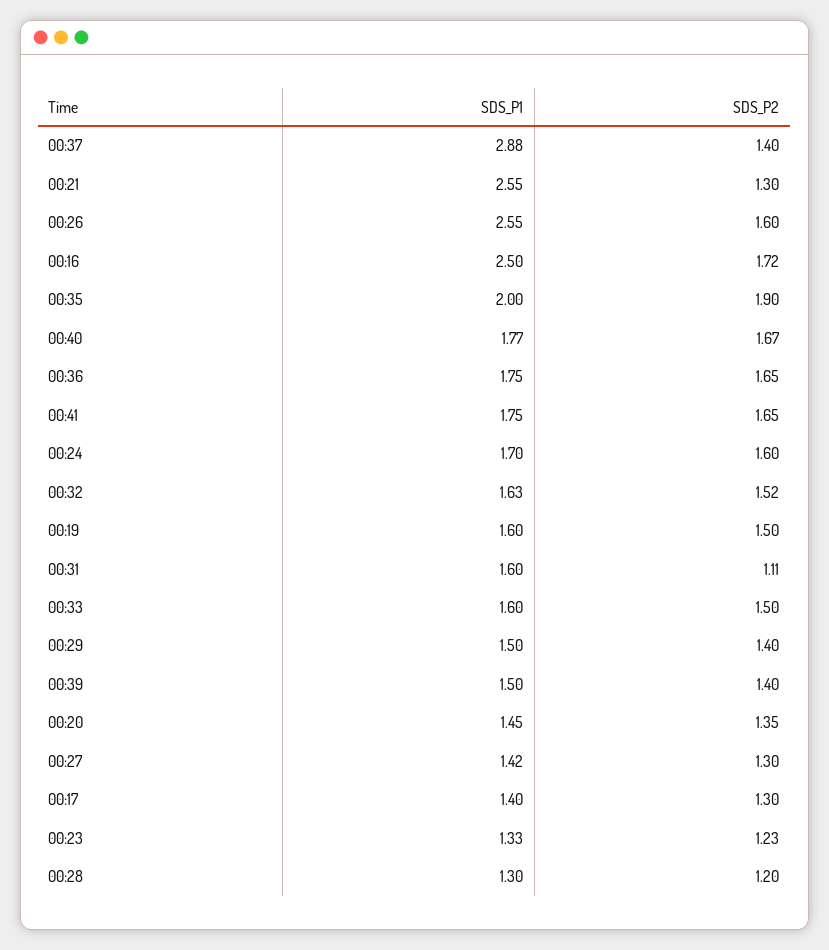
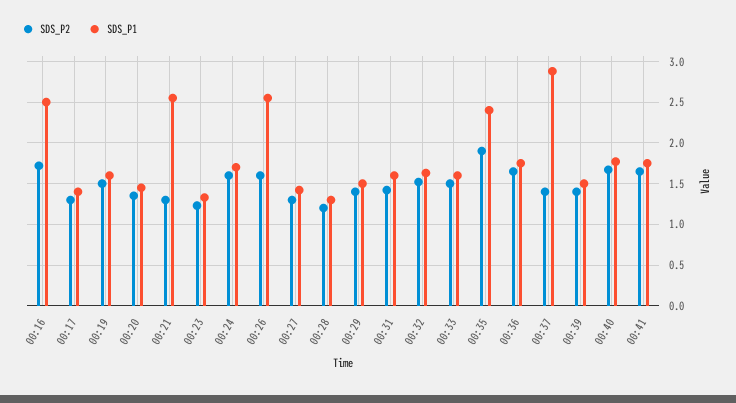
SDS_P1, 00:35: 2 -> 2.4
SDS_P2, 00:31: 1.11 -> 1.4

